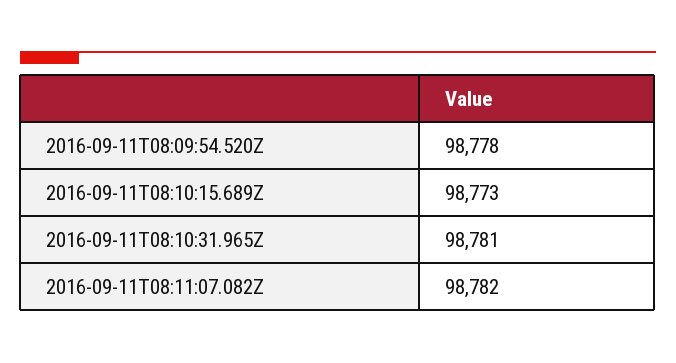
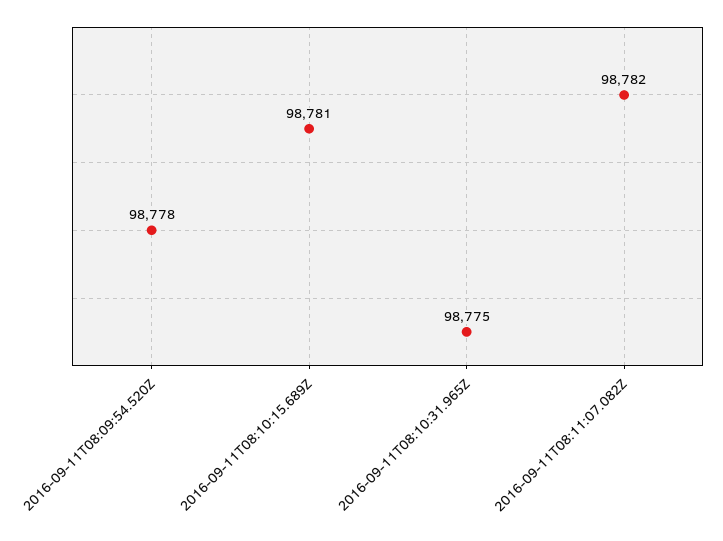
2016-09-11T08:10:15.689Z: 98773 -> 98781
2016-09-11T08:10:31.965Z: 98781 -> 98775

